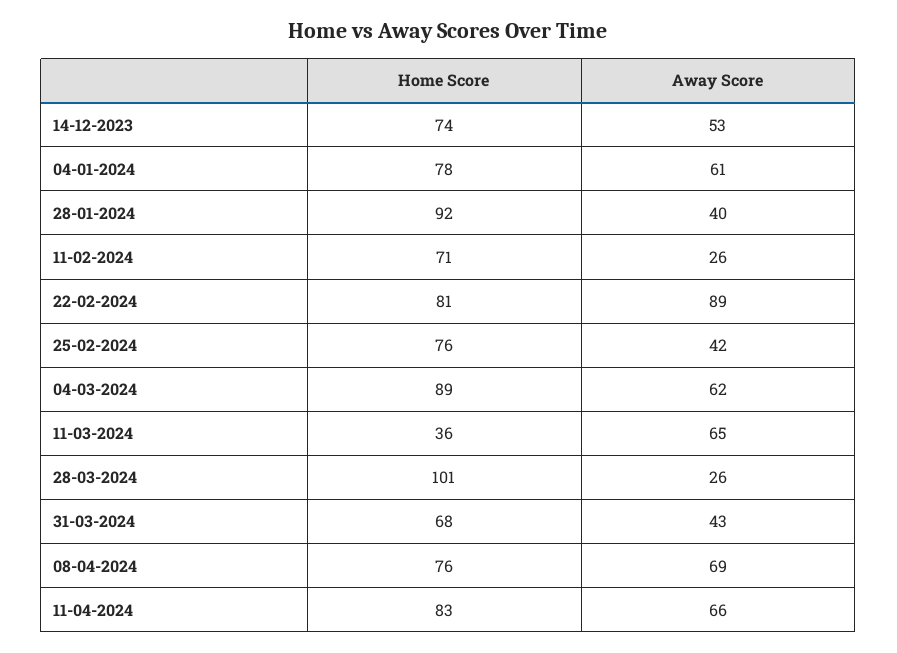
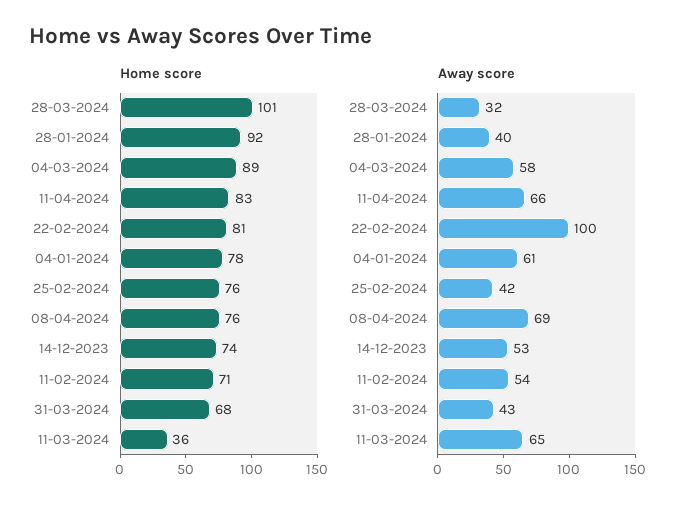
Away Score, 11-02-2024: 26 -> 54
Away Score, 22-02-2024: 89 -> 100
Away Score, 04-03-2024: 62 -> 58
Away Score, 28-03-2024: 26 -> 32

